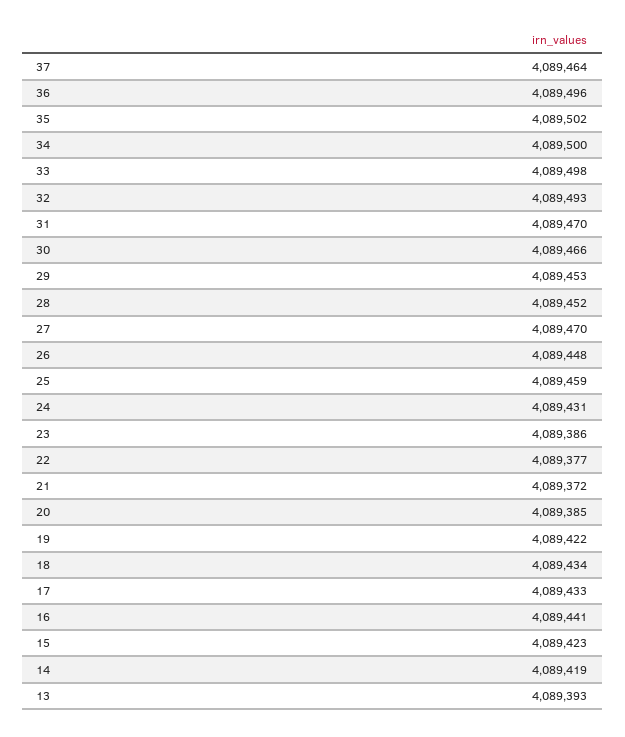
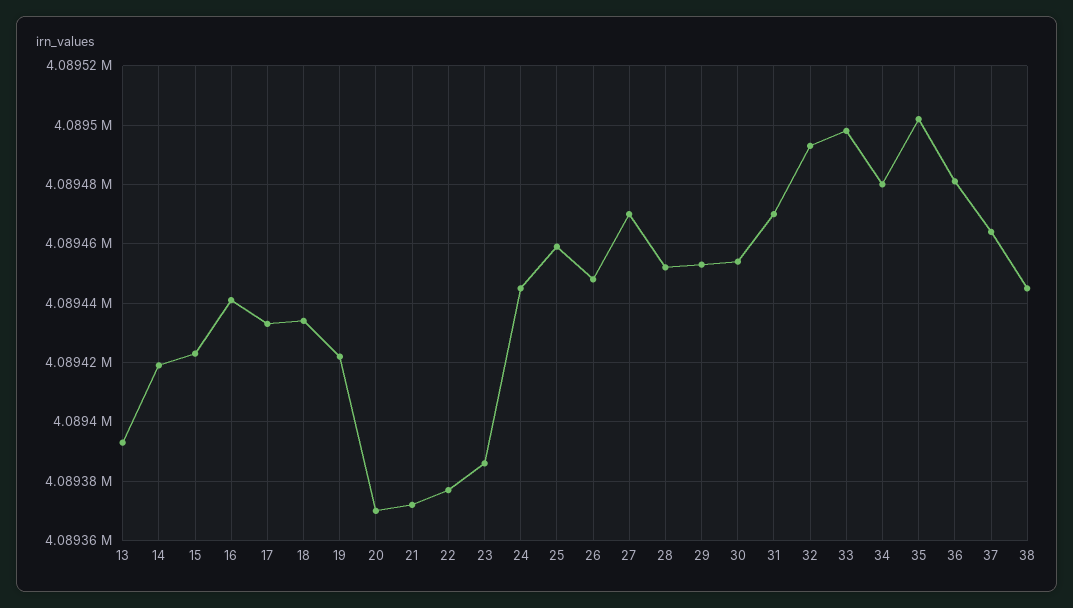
36: 4089496 -> 4089480
34: 4089500 -> 4089480
30: 4089466 -> 4089455
24: 4089431 -> 4089445
20: 4089385 -> 4089370
38: none -> 4089445

